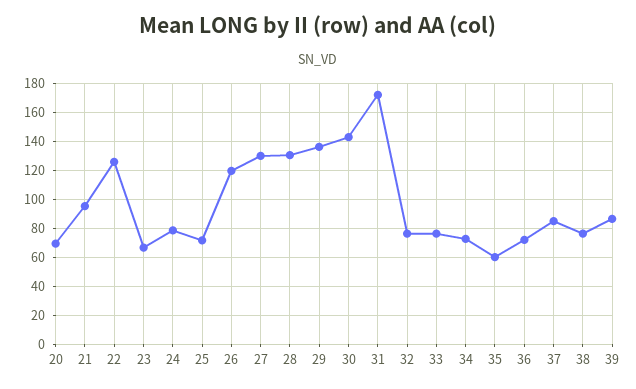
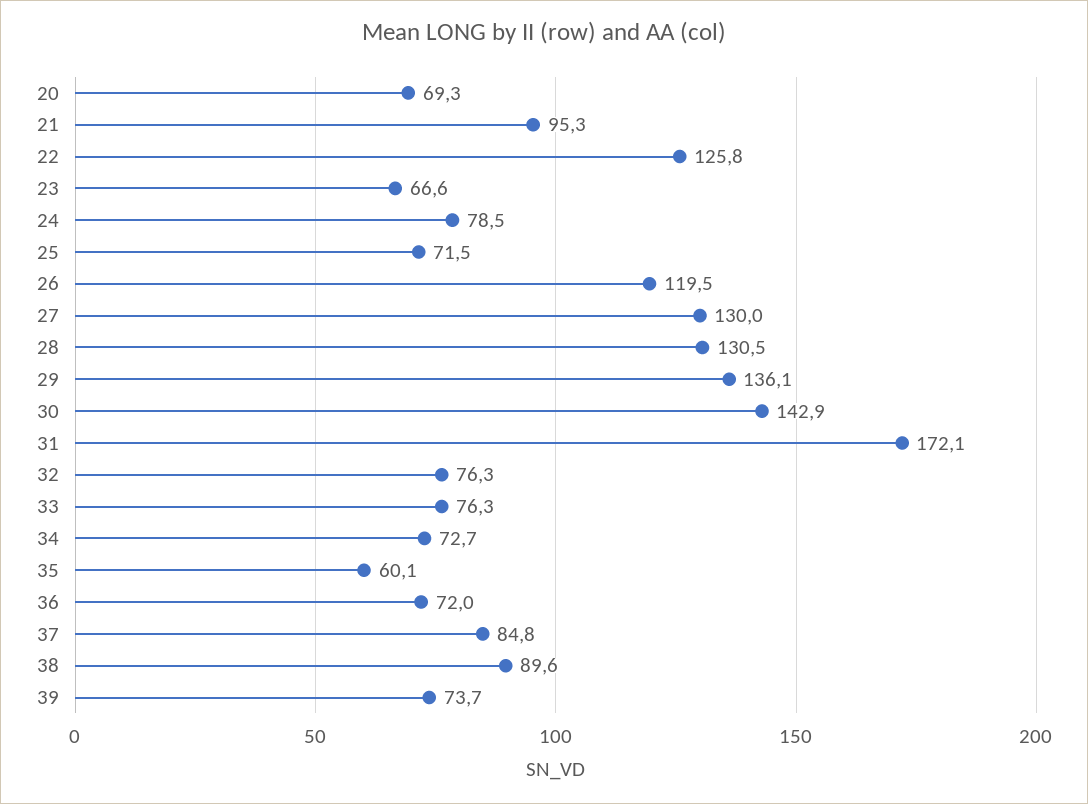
38: 75 -> 89.6
39: 85 -> 73.7

